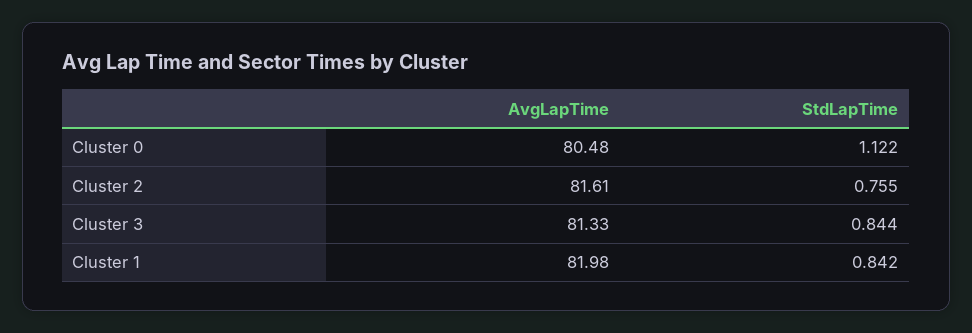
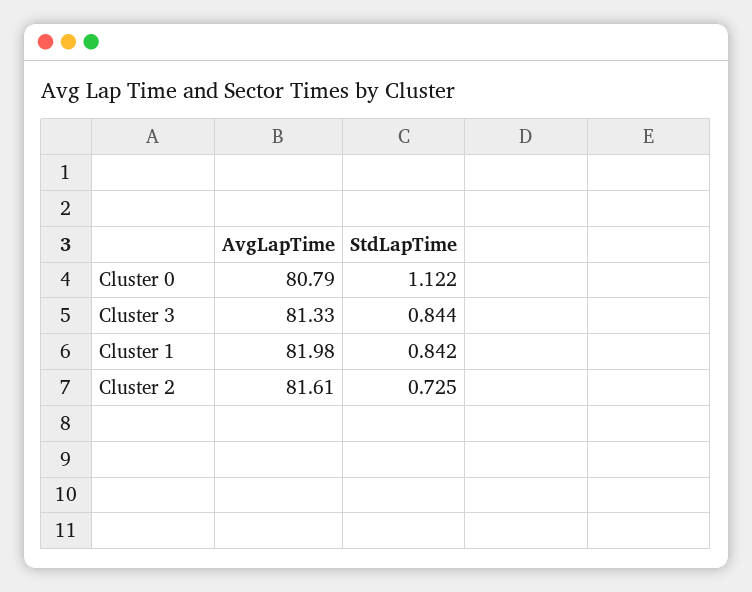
AvgLapTime, Cluster 0: 80.48 -> 80.79
StdLapTime, Cluster 2: 0.755 -> 0.725

